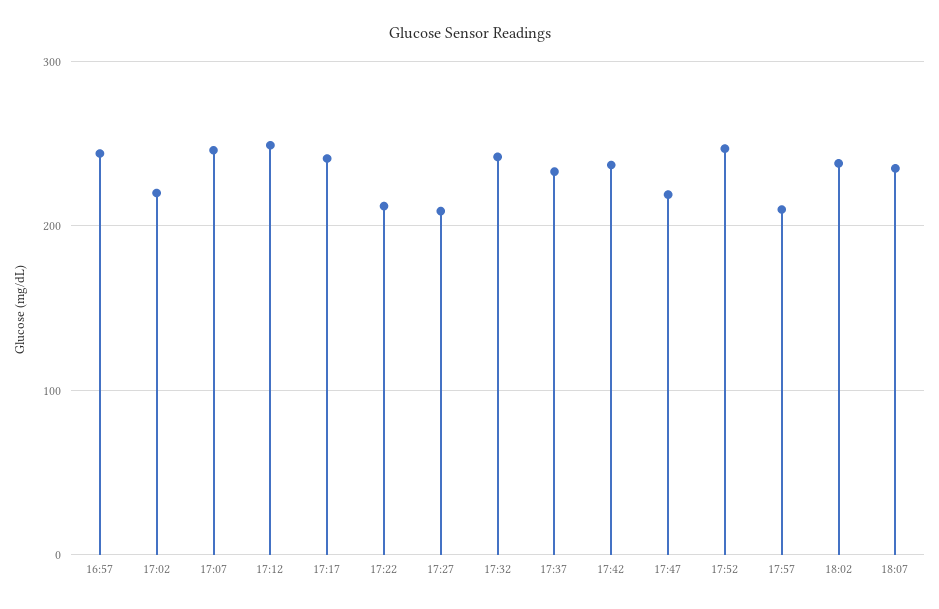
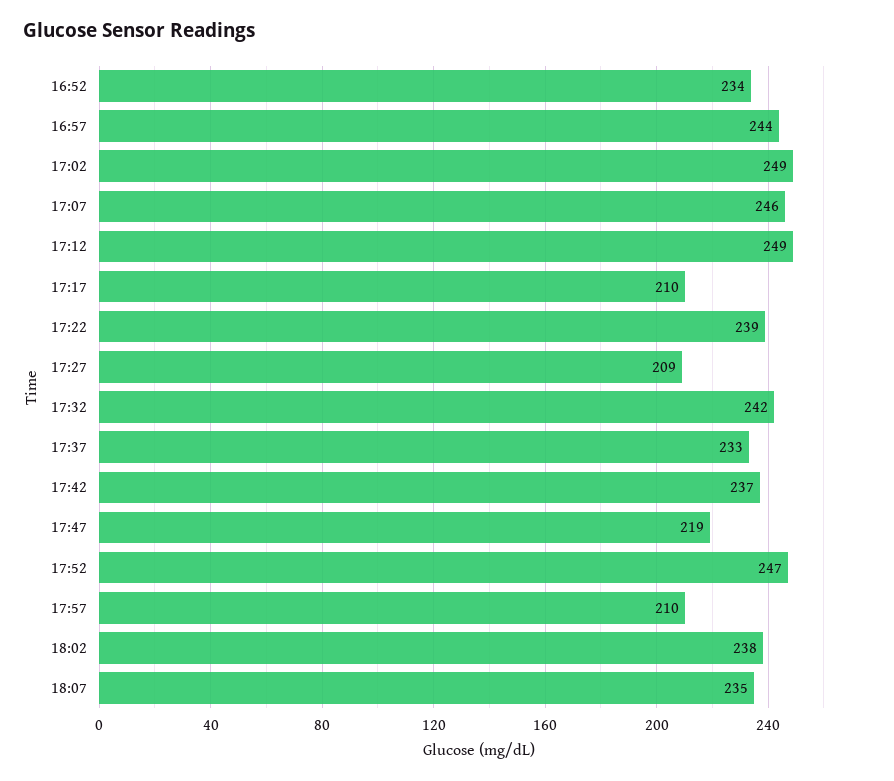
17:02: 220 -> 249
17:17: 240 -> 210
17:22: 210 -> 239
16:52: none -> 234

